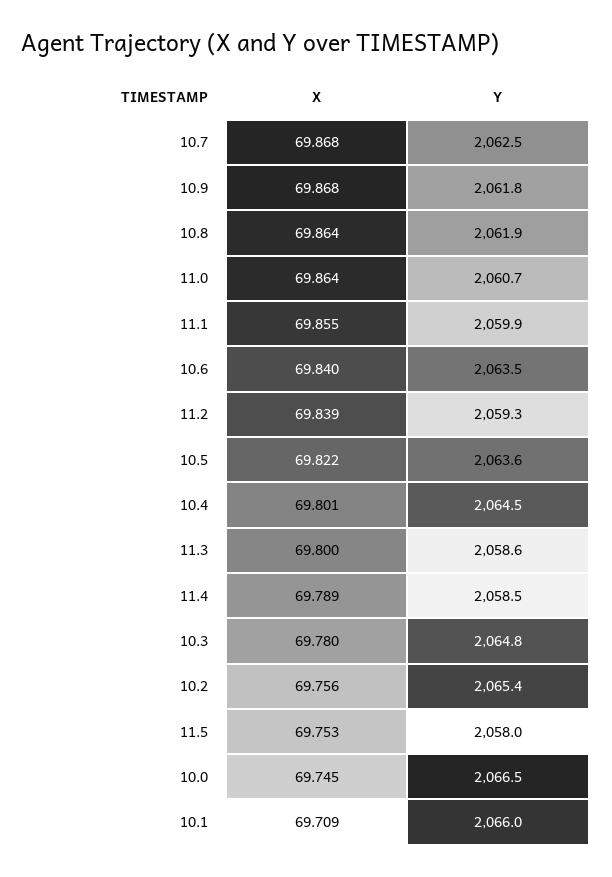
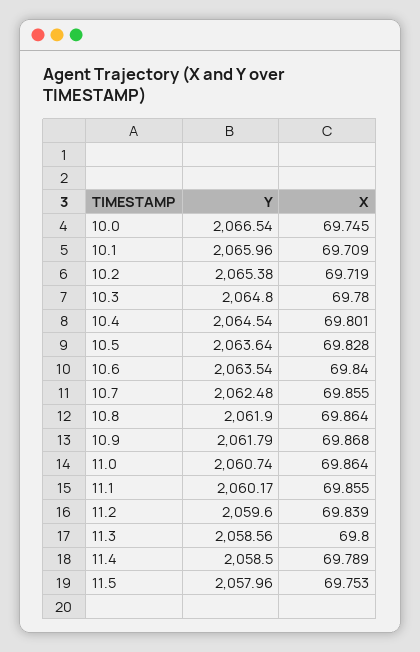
X, 10.7: 69.868 -> 69.855
Y, 11.1: 2059.9 -> 2060.17
Y, 11.2: 2059.3 -> 2059.6
X, 10.5: 69.822 -> 69.828
X, 10.2: 69.756 -> 69.719

